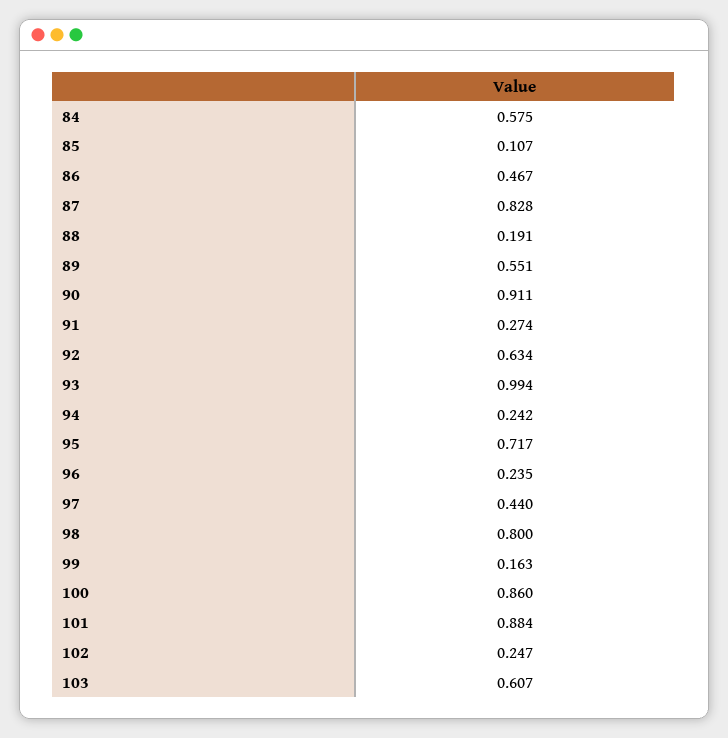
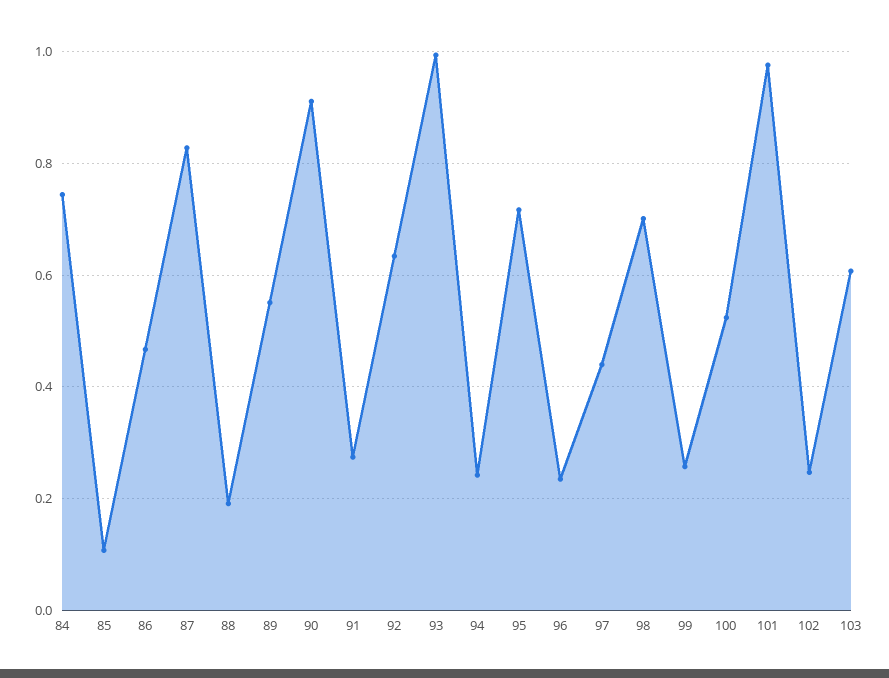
84: 0.575 -> 0.74
98: 0.8 -> 0.7
99: 0.163 -> 0.26
100: 0.86 -> 0.52
101: 0.884 -> 0.98

